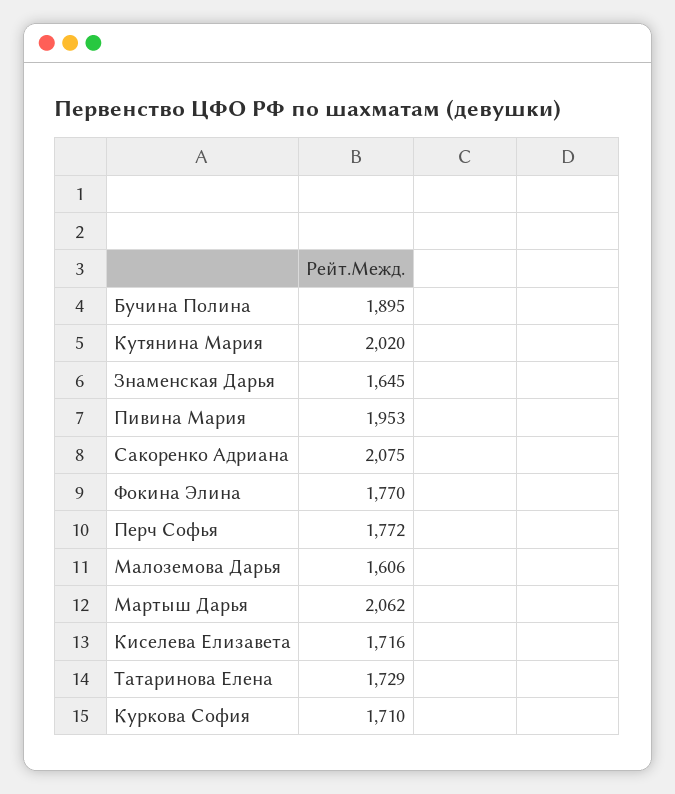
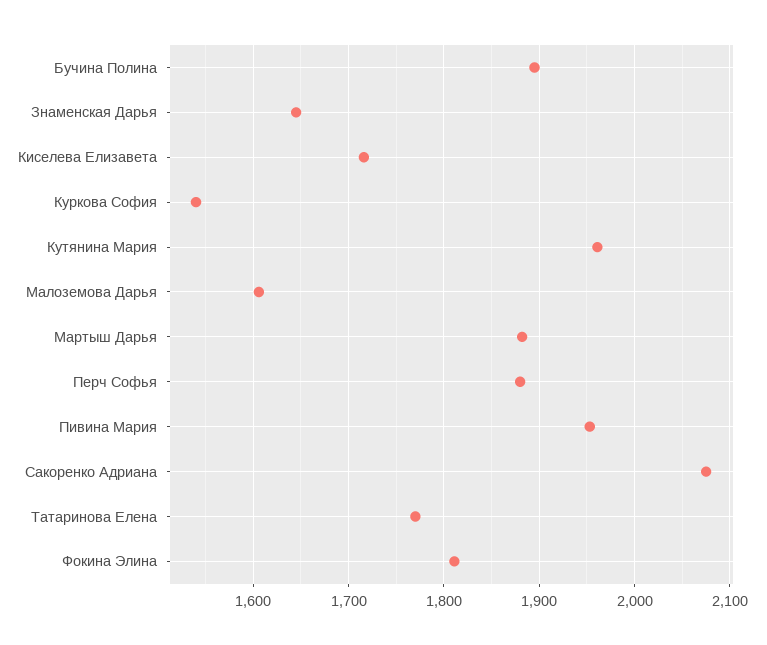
Кутянина Мария: 2020 -> 1960
Фокина Элина: 1770 -> 1810
Перч Софья: 1772 -> 1880
Мартыш Дарья: 2062 -> 1880
Татаринова Елена: 1729 -> 1770
Куркова София: 1710 -> 1540

